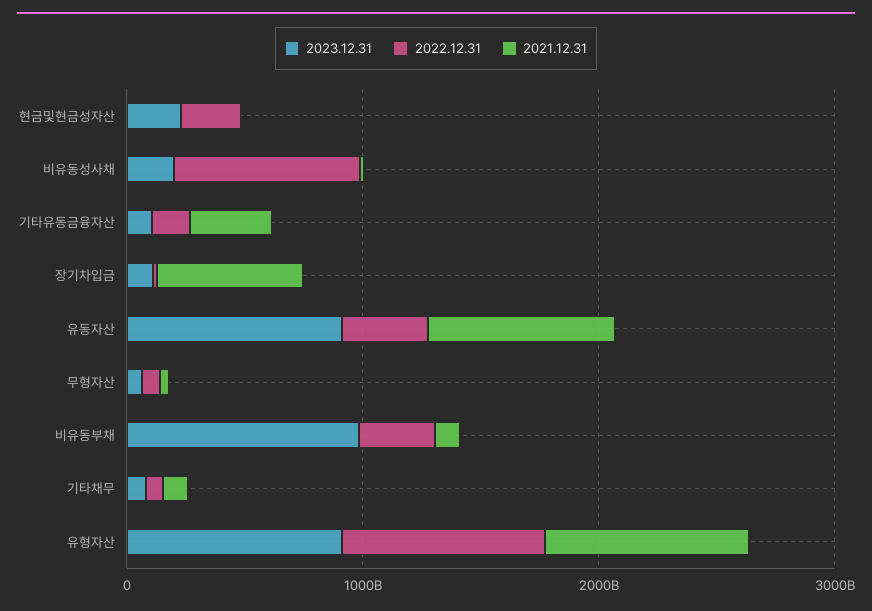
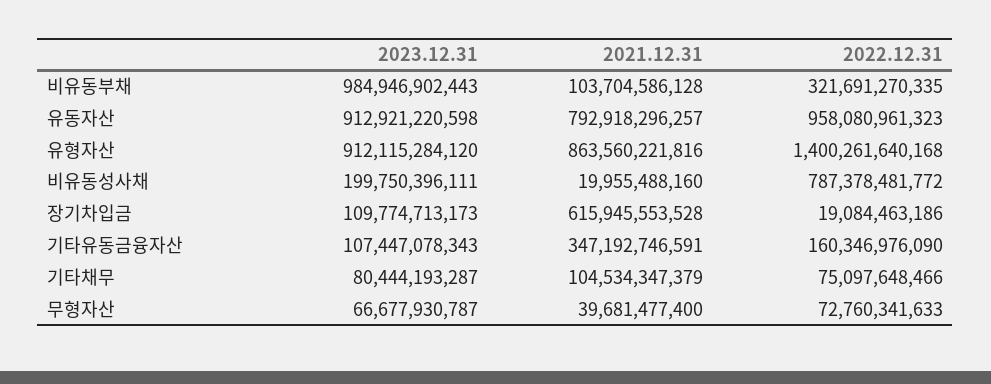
2023.12.31, 현금및현금성자산: 200000000000 -> none
2022.12.31, 현금및현금성자산: 200000000000 -> none
2021.12.31, 현금및현금성자산: 0 -> none
2022.12.31, 유동자산: 400000000000 -> 958080961323
2022.12.31, 유형자산: 800000000000 -> 1400261640168

